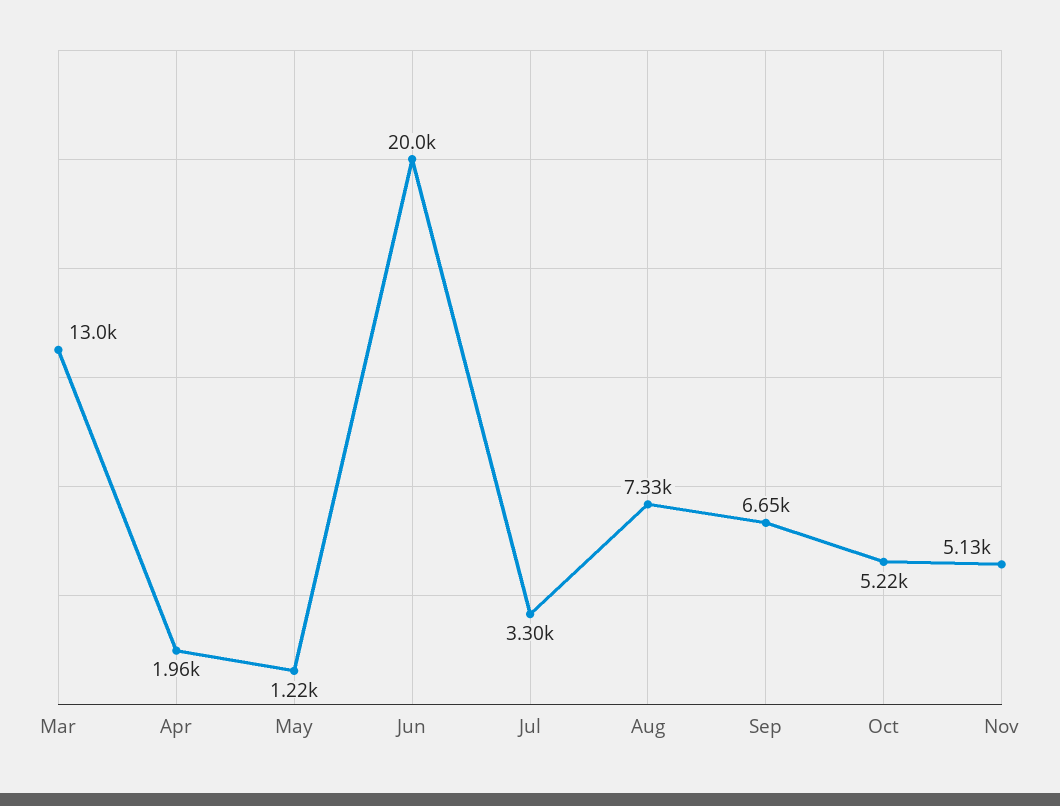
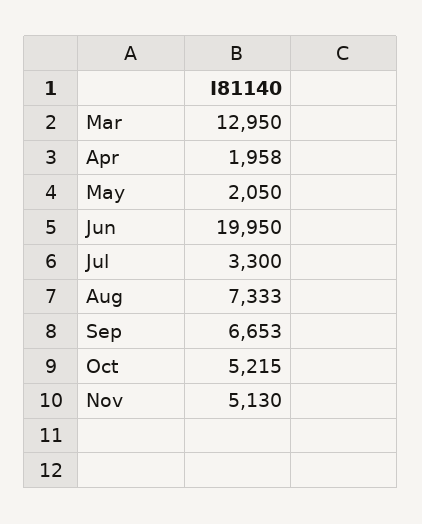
May: 1220 -> 2050

